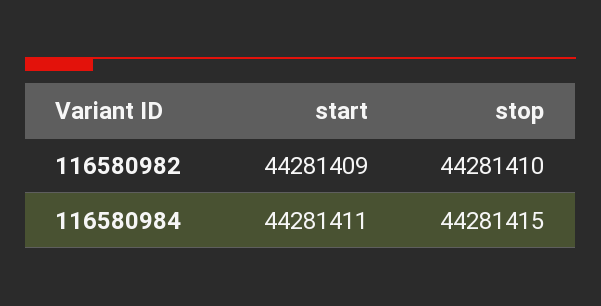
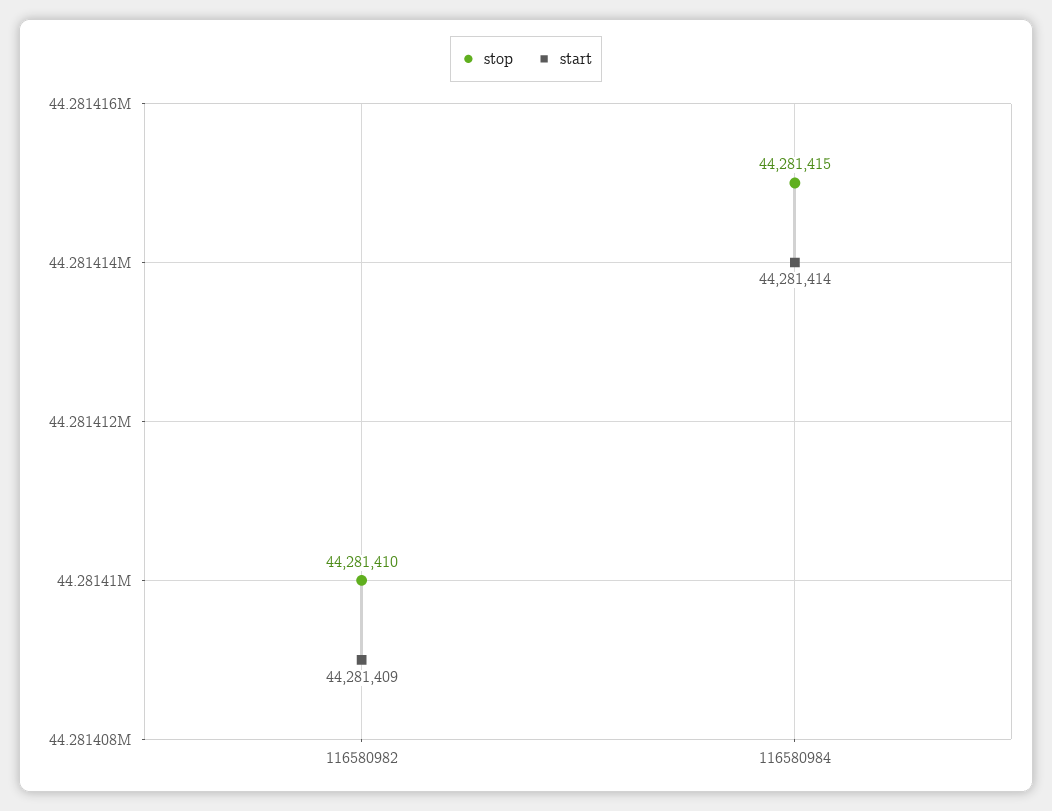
start, 116580984: 44281411 -> 44281414

